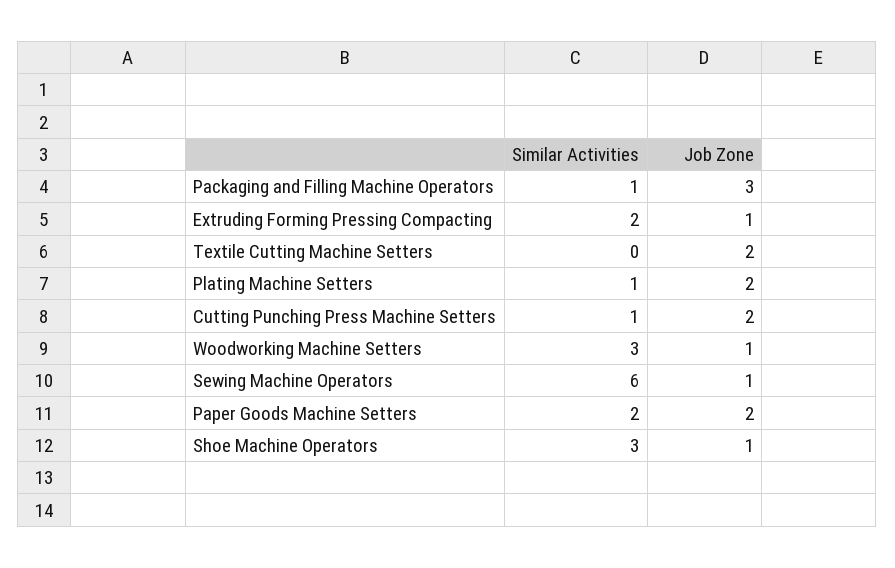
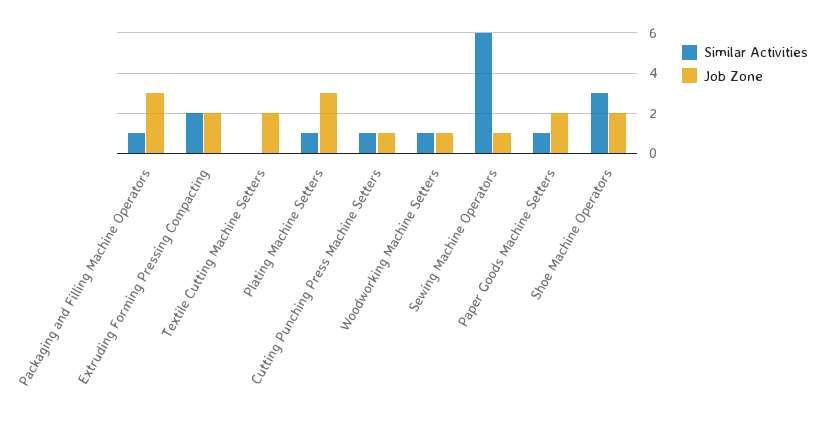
Job Zone, Extruding Forming Pressing Compacting: 1 -> 2
Job Zone, Plating Machine Setters: 2 -> 3
Job Zone, Cutting Punching Press Machine Setters: 2 -> 1
Similar Activities, Woodworking Machine Setters: 3 -> 1
Similar Activities, Paper Goods Machine Setters: 2 -> 1
Job Zone, Shoe Machine Operators: 1 -> 2

